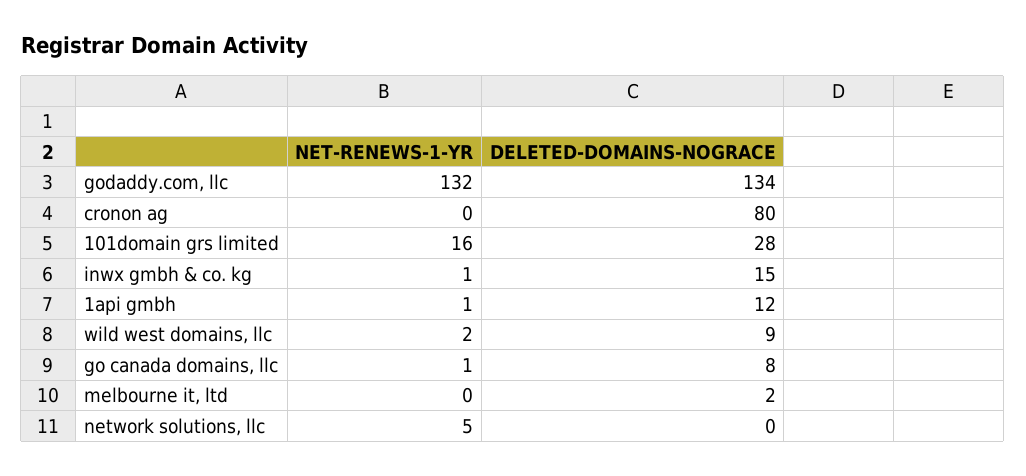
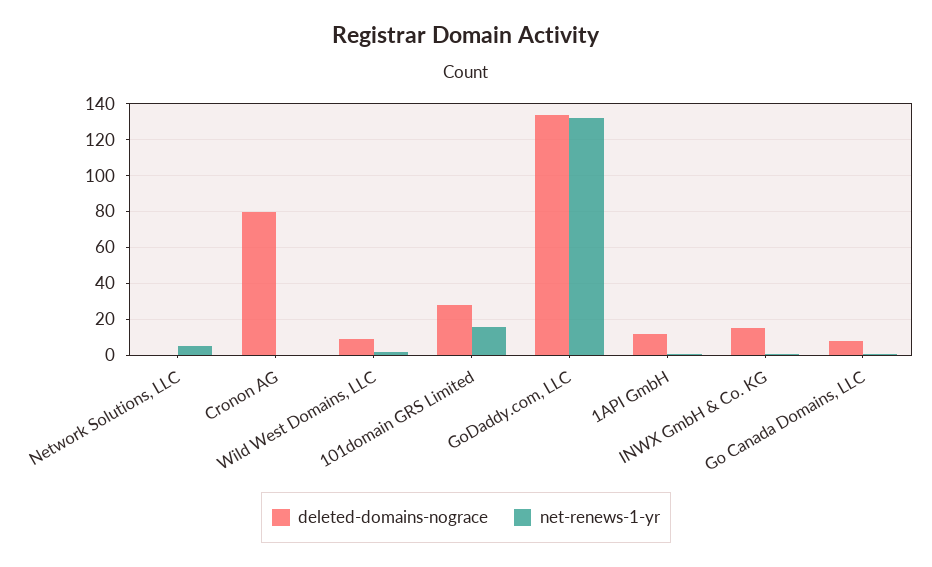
NET-RENEWS-1-YR, melbourne it, ltd: 0 -> none
DELETED-DOMAINS-NOGRACE, melbourne it, ltd: 2 -> none

